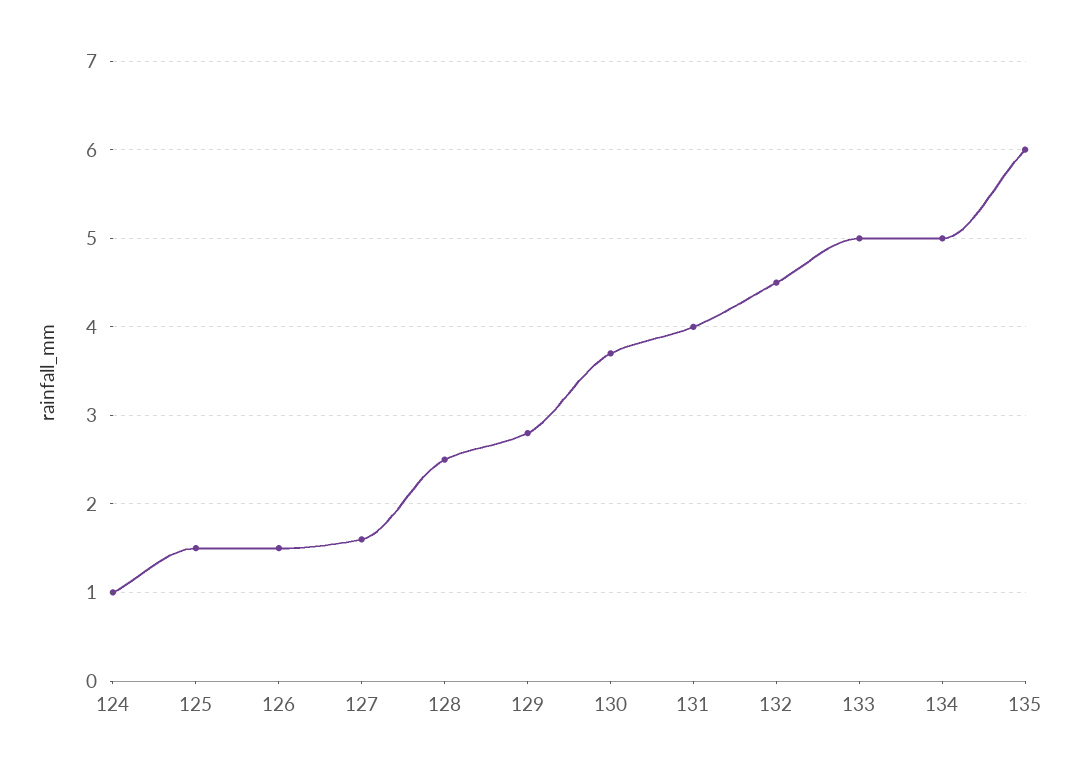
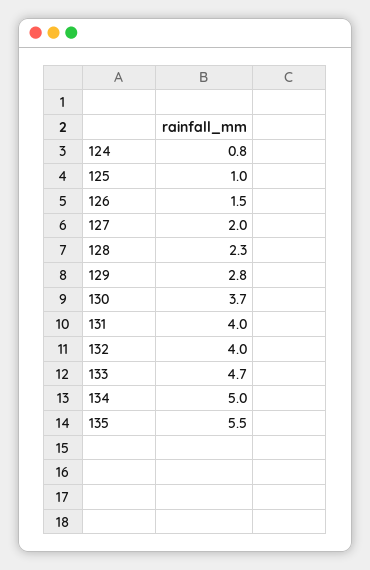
124: 1 -> 0.8
125: 1.5 -> 1
127: 1.6 -> 2
128: 2.5 -> 2.3
132: 4.5 -> 4
133: 5 -> 4.7
135: 6 -> 5.5

